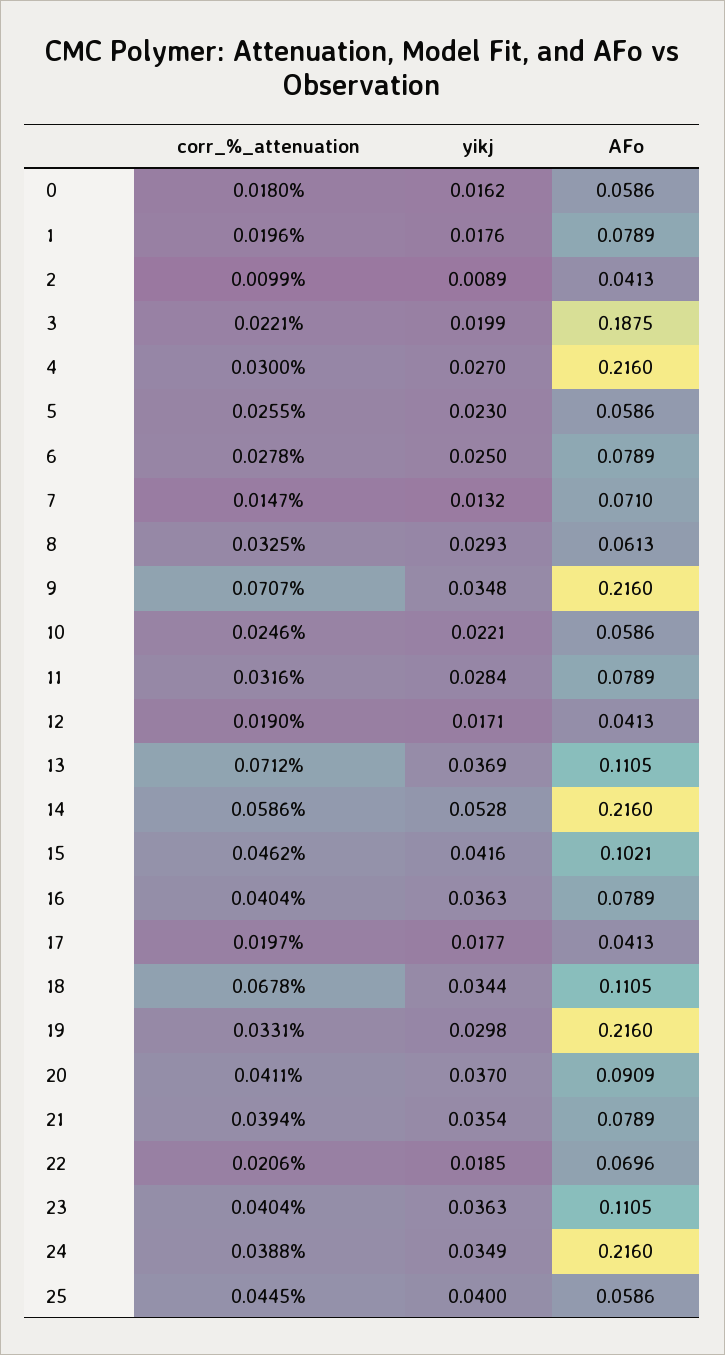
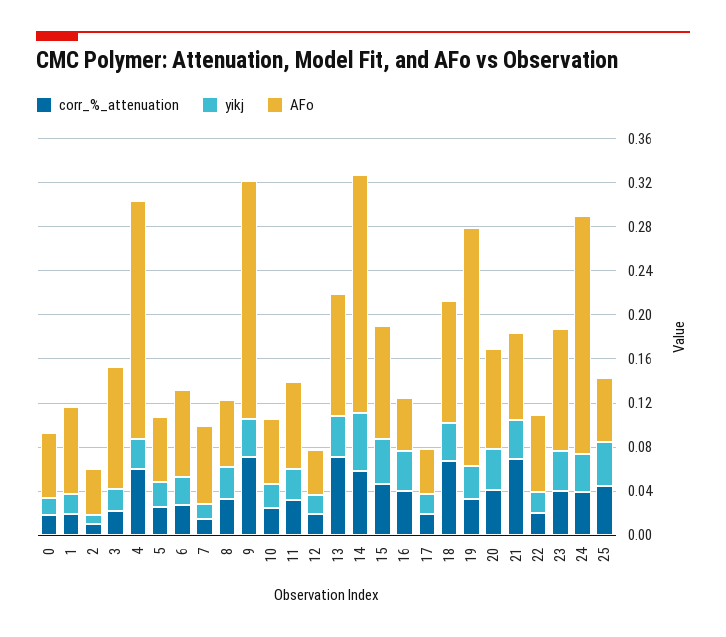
AFo, 3: 0.1875 -> 0.11
corr_%_attenuation, 4: 0.03 -> 0.06
AFo, 16: 0.0789 -> 0.05
corr_%_attenuation, 21: 0.0394 -> 0.07

